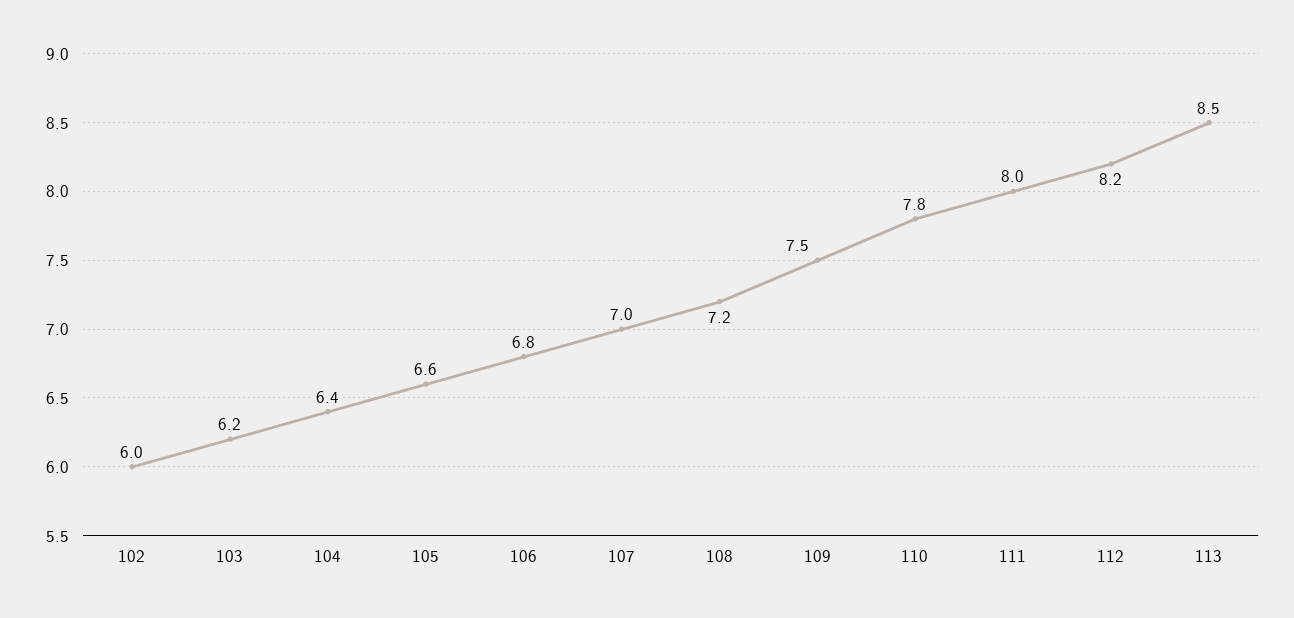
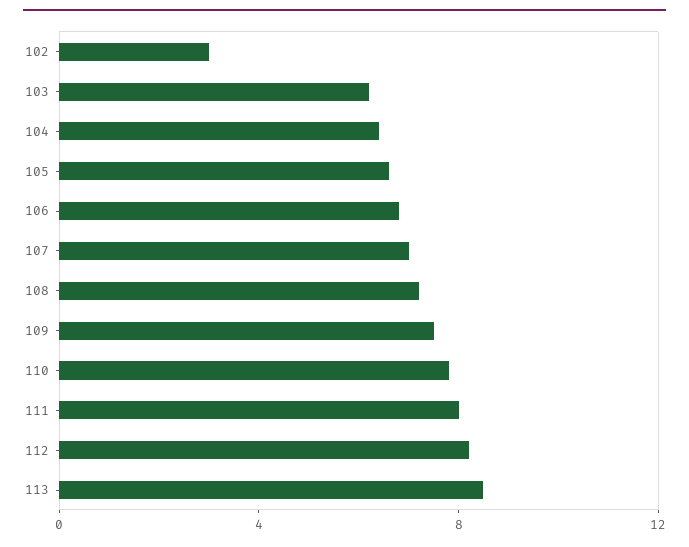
102: 6 -> 3

